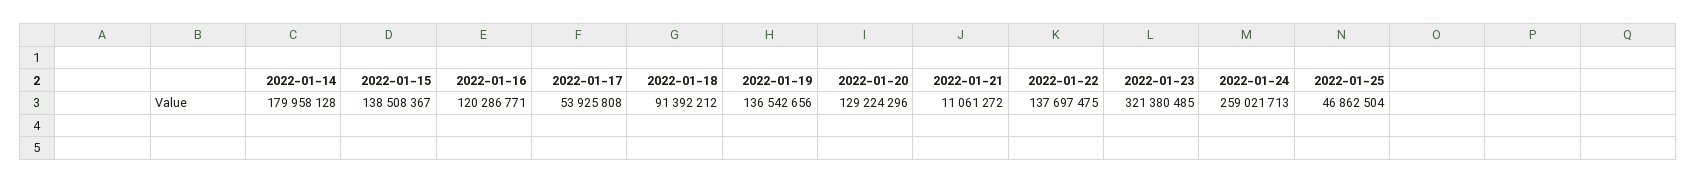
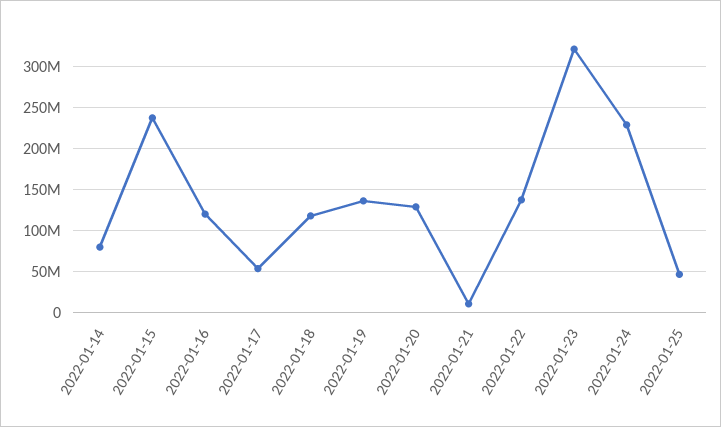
2022-01-14: 179958128 -> 80000000
2022-01-15: 138508367 -> 240000000
2022-01-18: 91392212 -> 120000000
2022-01-24: 259021713 -> 230000000

